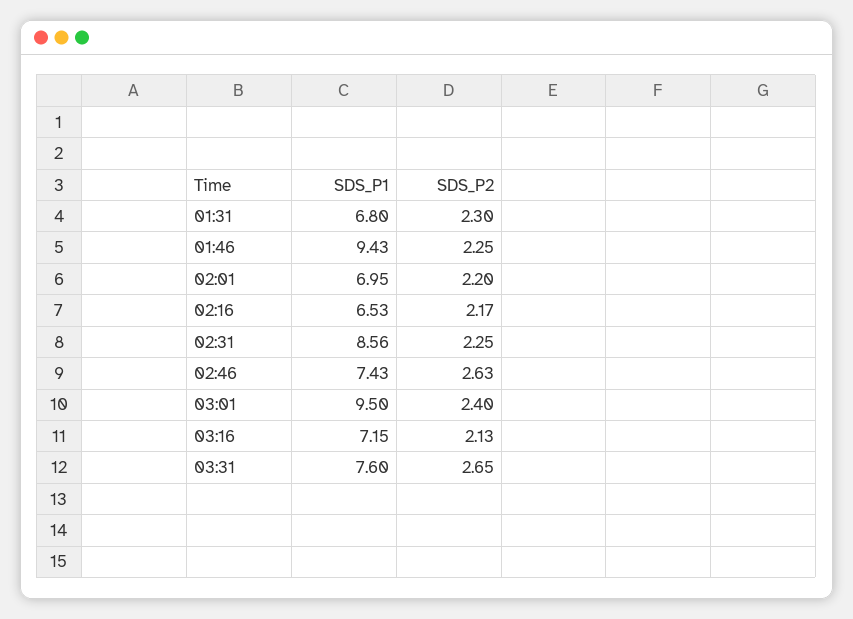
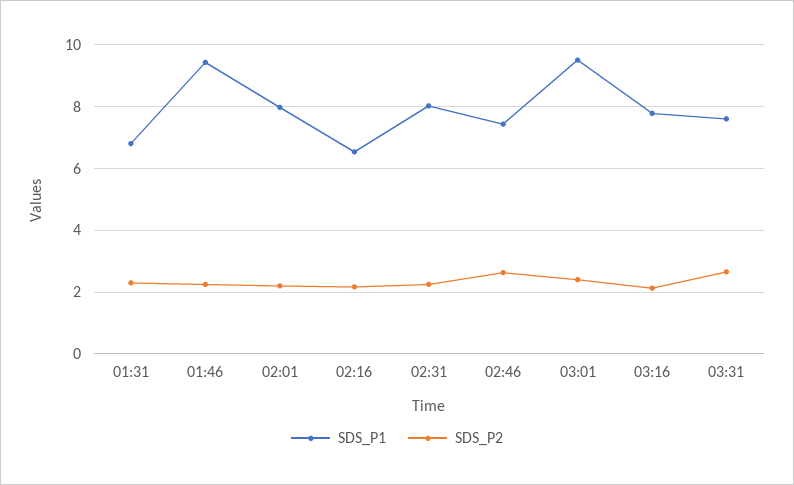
SDS_P1, 02:01: 6.95 -> 8
SDS_P1, 02:31: 8.56 -> 8
SDS_P1, 03:16: 7.15 -> 7.8

